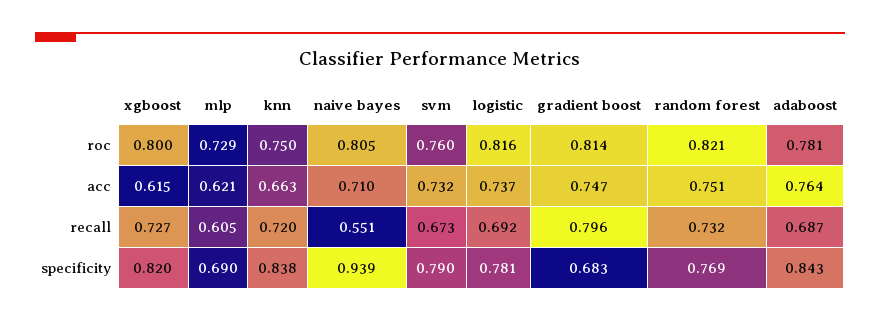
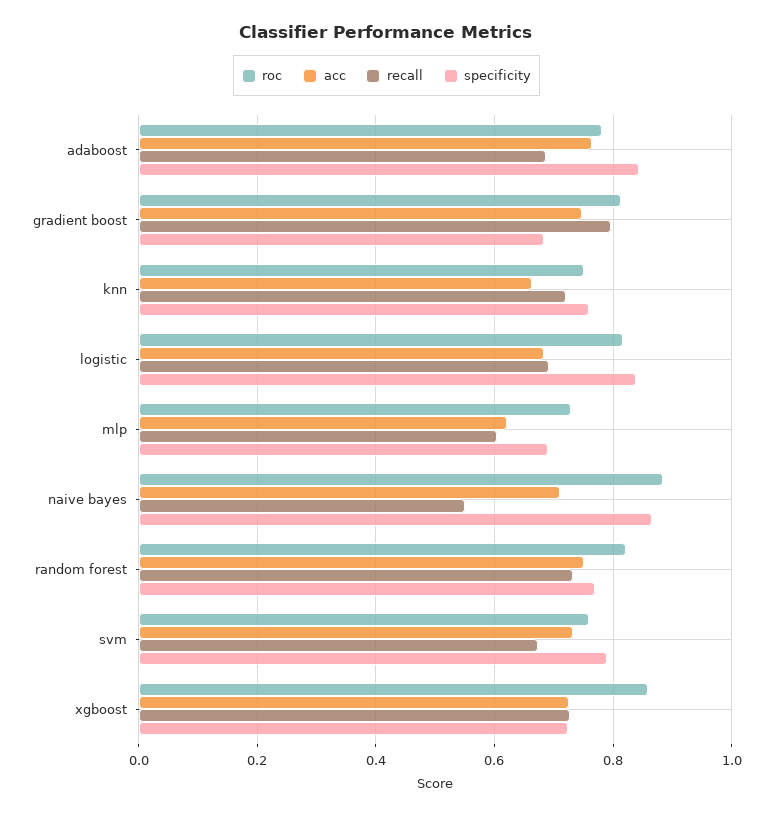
roc, xgboost: 0.8 -> 0.86
roc, naive bayes: 0.805 -> 0.88
acc, xgboost: 0.615 -> 0.72
acc, logistic: 0.737 -> 0.68
specificity, xgboost: 0.82 -> 0.72
specificity, knn: 0.838 -> 0.76
specificity, naive bayes: 0.939 -> 0.86
specificity, logistic: 0.781 -> 0.84

